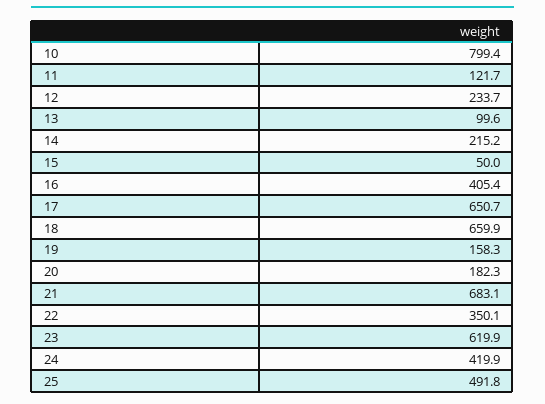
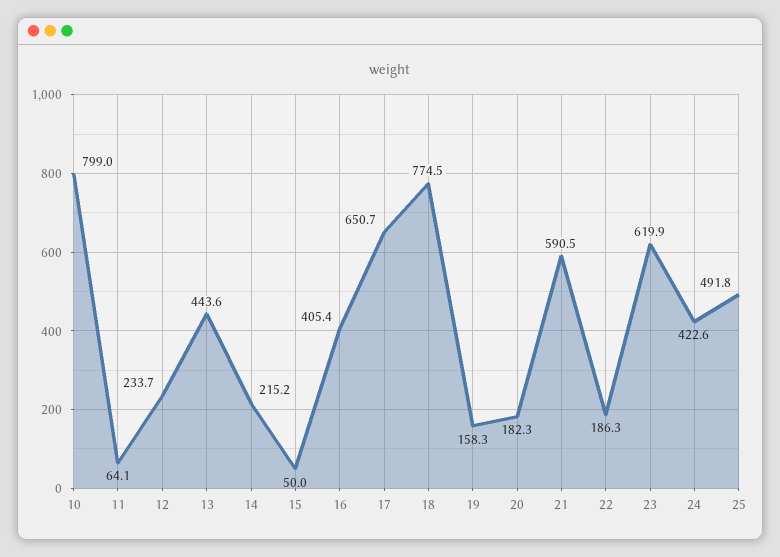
10: 799.4 -> 799
11: 121.7 -> 64.1
13: 99.6 -> 443.6
18: 659.9 -> 774.5
21: 683.1 -> 590.5
22: 350.1 -> 186.3
24: 419.9 -> 422.6

